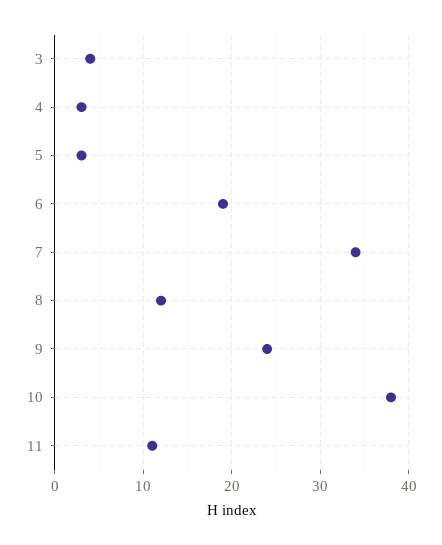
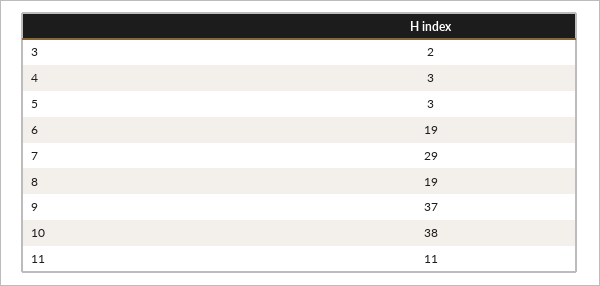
3: 4 -> 2
7: 34 -> 29
8: 12 -> 19
9: 24 -> 37

